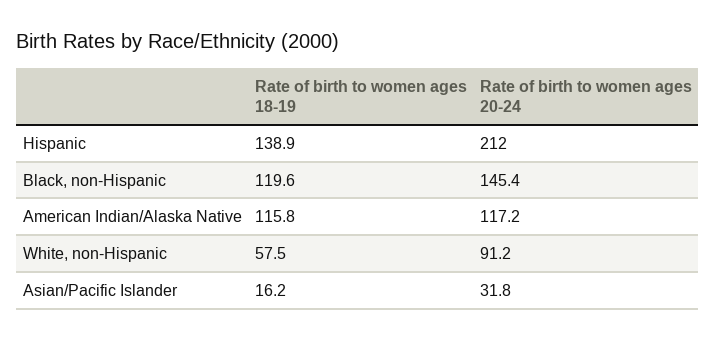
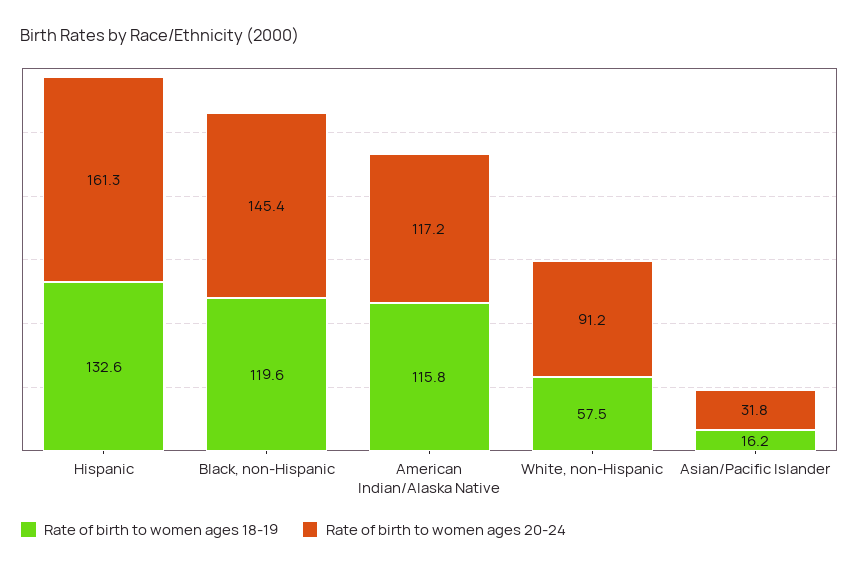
Rate of birth to women ages 18-19, Hispanic: 138.9 -> 132.6
Rate of birth to women ages 20-24, Hispanic: 212 -> 161.3

